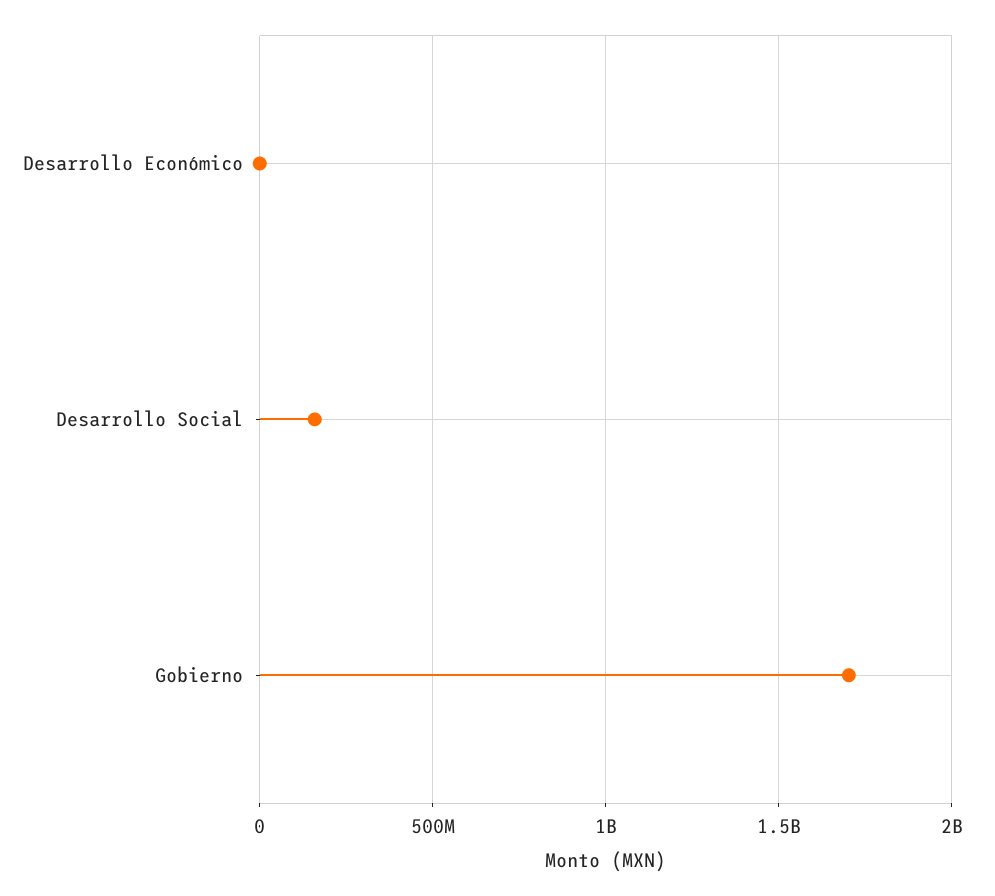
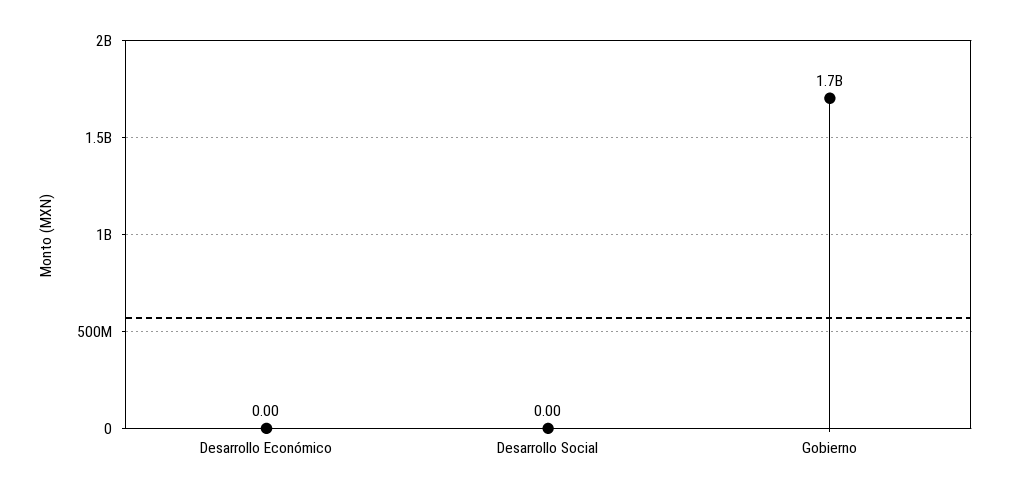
Desarrollo Social: 150000000 -> 0

